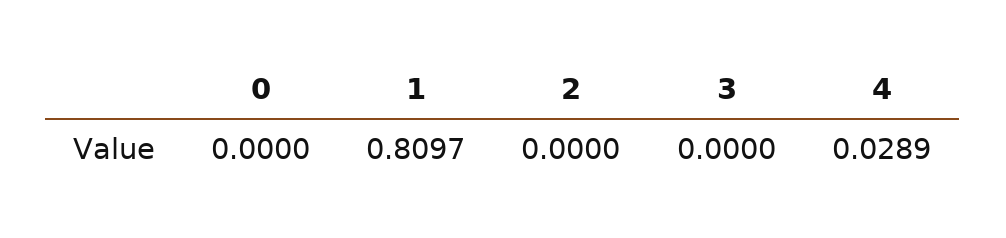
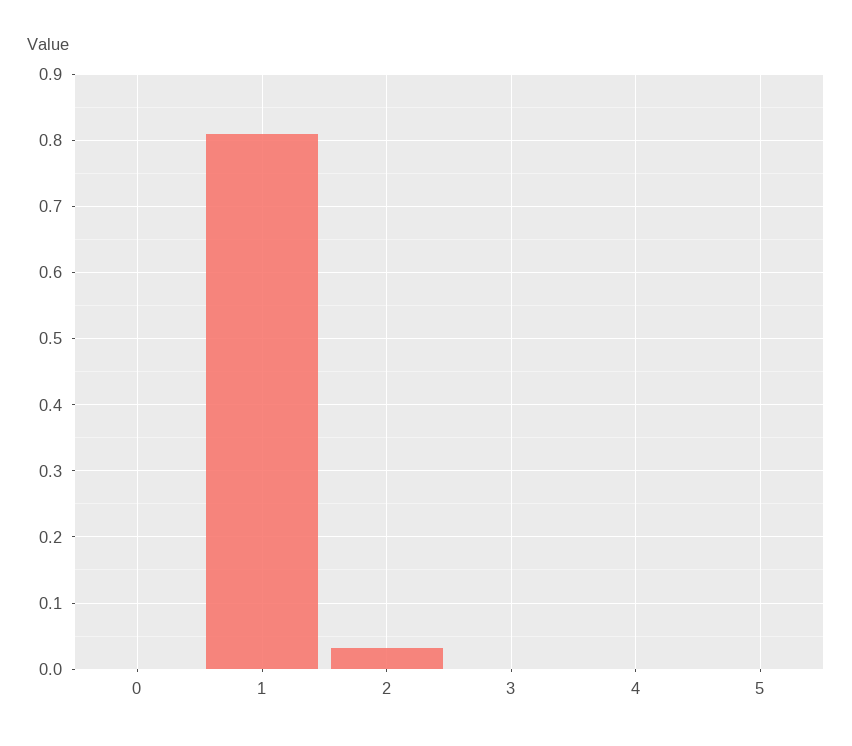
2: 0 -> 0.03
4: 0.0289 -> 0
5: none -> 0

